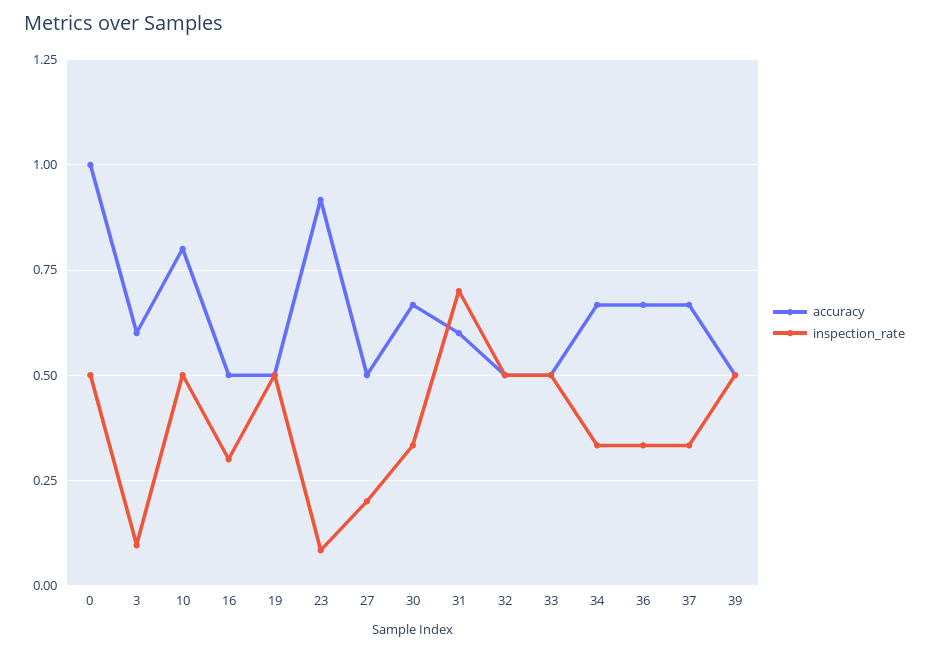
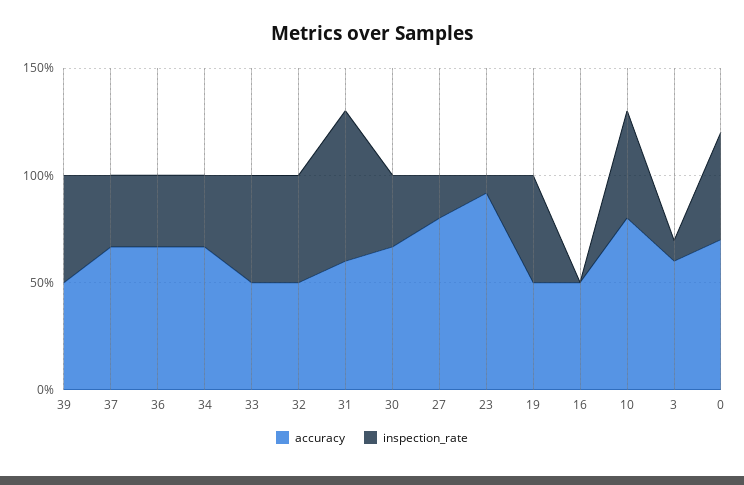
accuracy, 0: 1 -> 0.7
inspection_rate, 16: 0.3 -> 0
accuracy, 27: 0.5 -> 0.8

